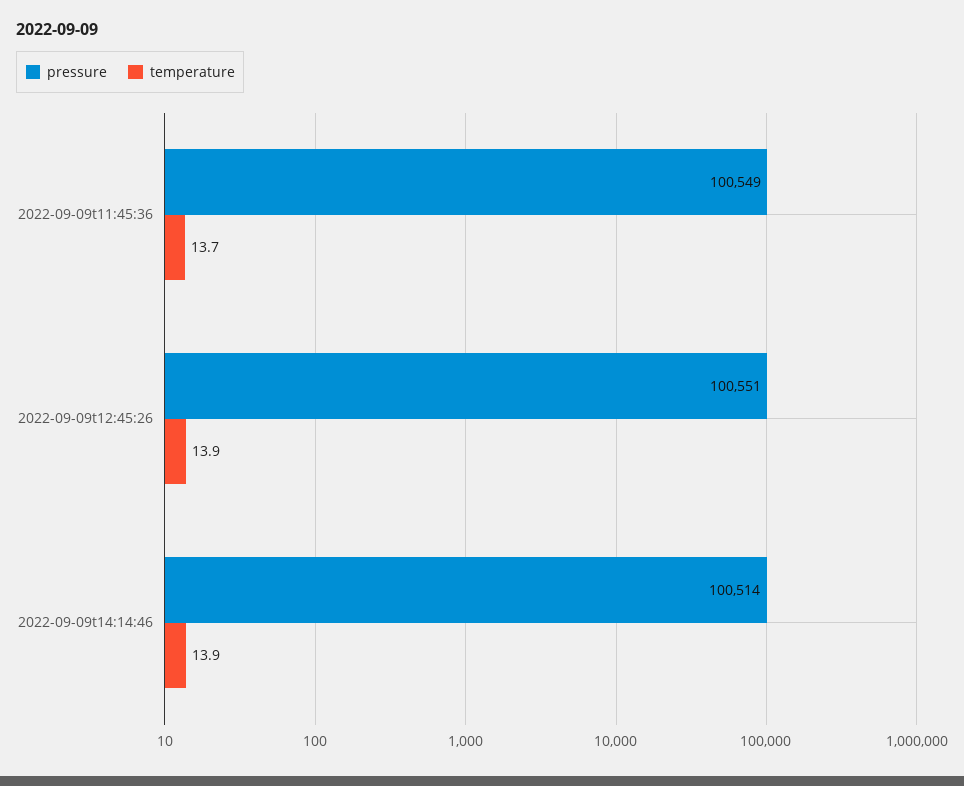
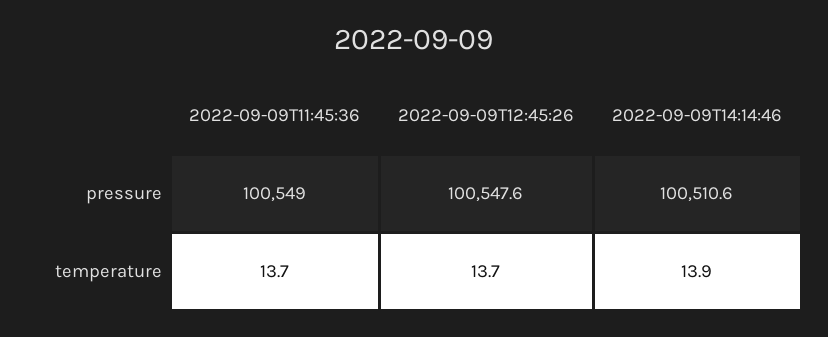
pressure, 2022-09-09t12:45:26: 100551 -> 100547.6
temperature, 2022-09-09t12:45:26: 13.9 -> 13.7
pressure, 2022-09-09t14:14:46: 100514 -> 100510.6

